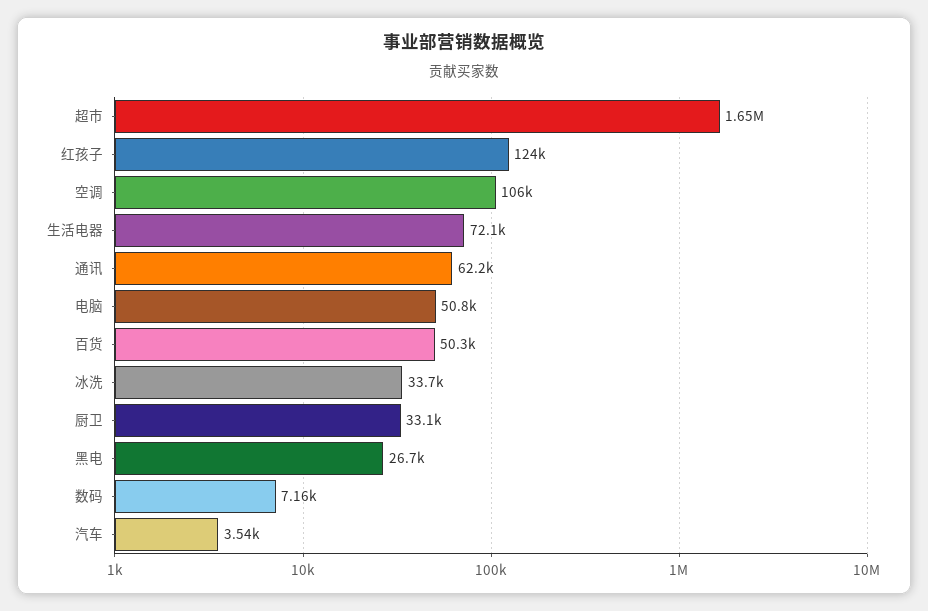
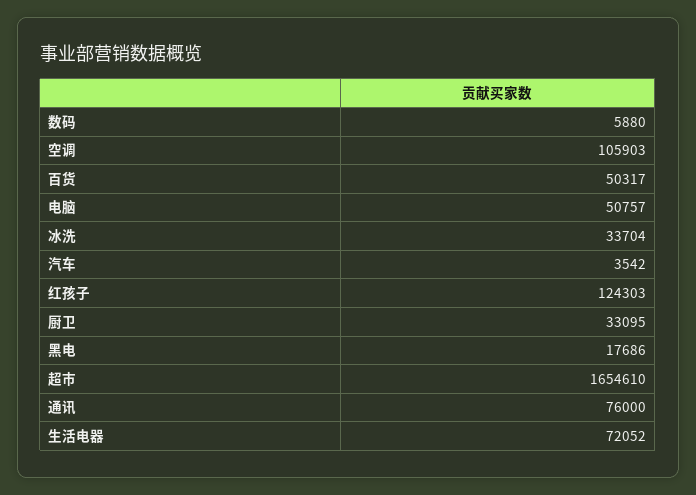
通讯: 62200 -> 76000
黑电: 26700 -> 17686
数码: 7160 -> 5880

